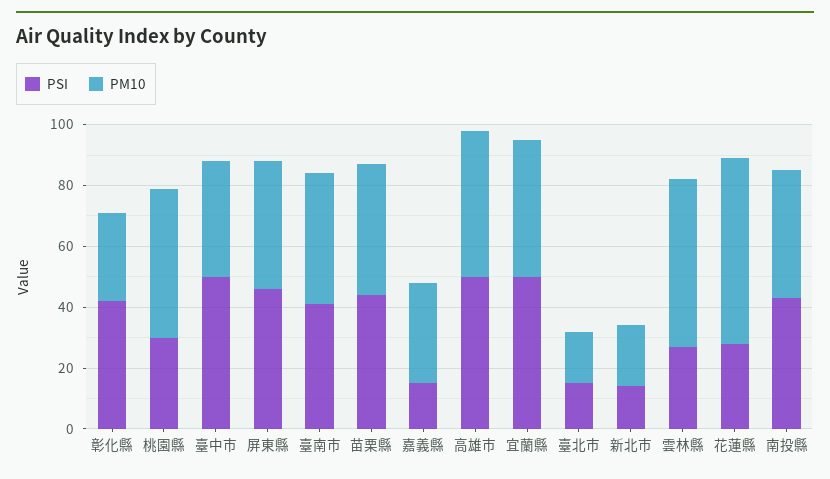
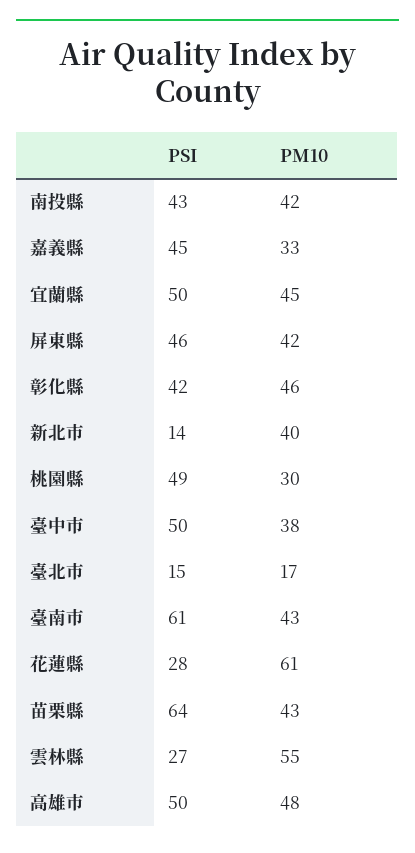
PM10, 彰化縣: 30 -> 46
PSI, 桃園縣: 30 -> 49
PM10, 桃園縣: 50 -> 30
PSI, 臺南市: 40 -> 61
PSI, 苗栗縣: 45 -> 64
PSI, 嘉義縣: 15 -> 45
PM10, 新北市: 20 -> 40

